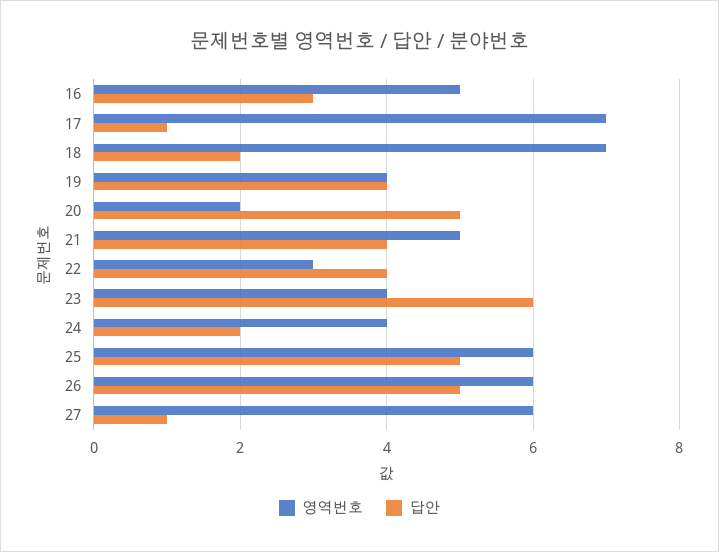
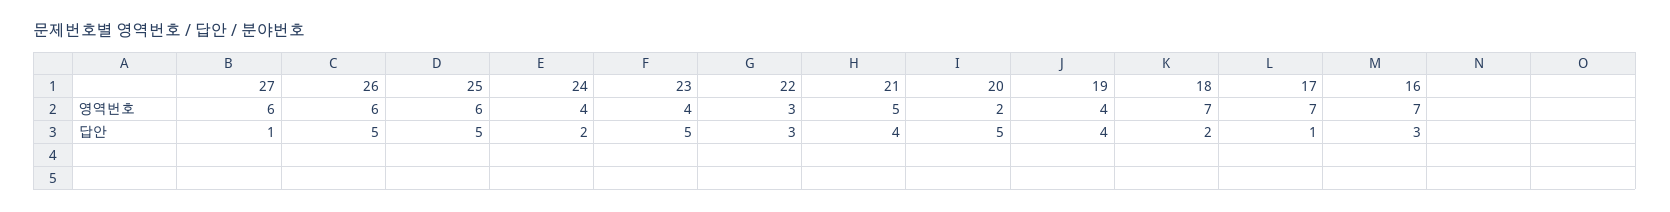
영역번호, 16: 5 -> 7
답안, 22: 4 -> 3
답안, 23: 6 -> 5

